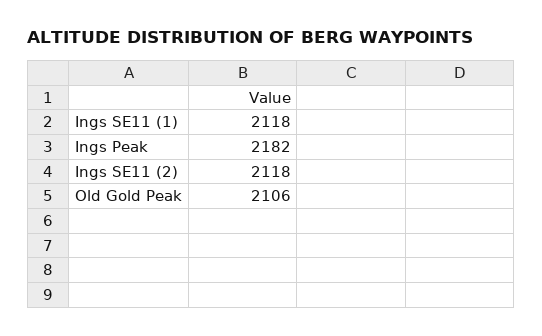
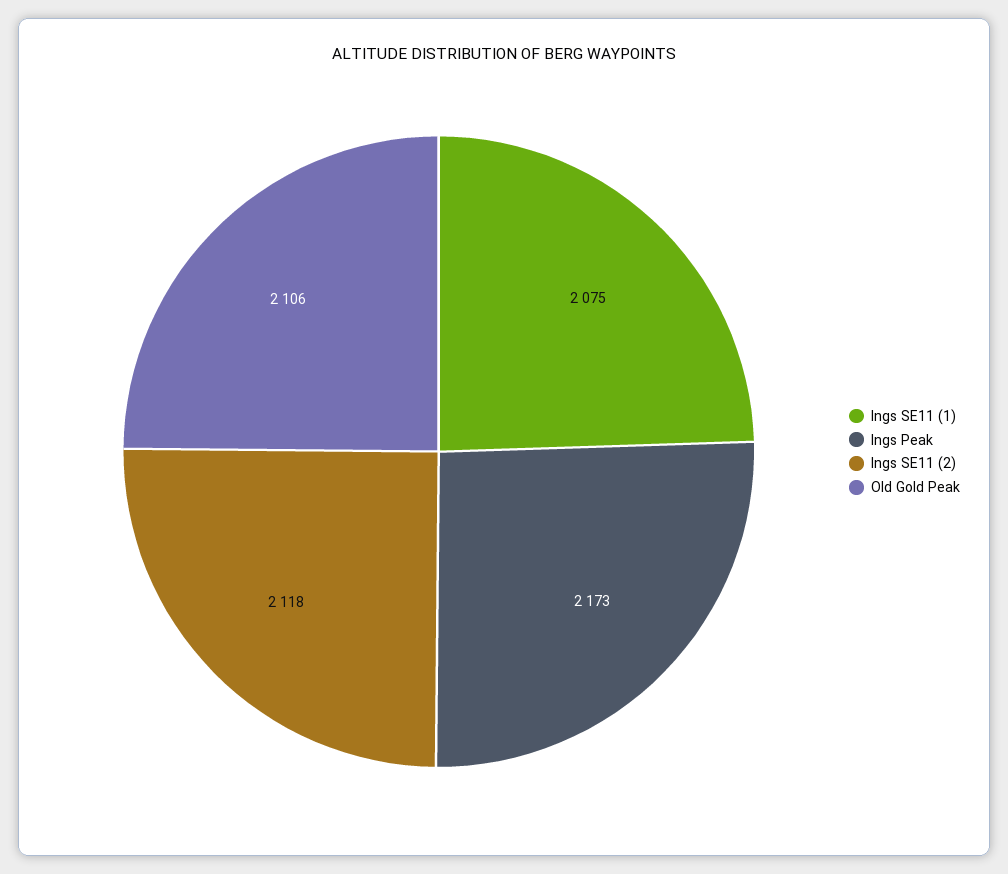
Ings SE11 (1): 2118 -> 2075
Ings Peak: 2182 -> 2173

